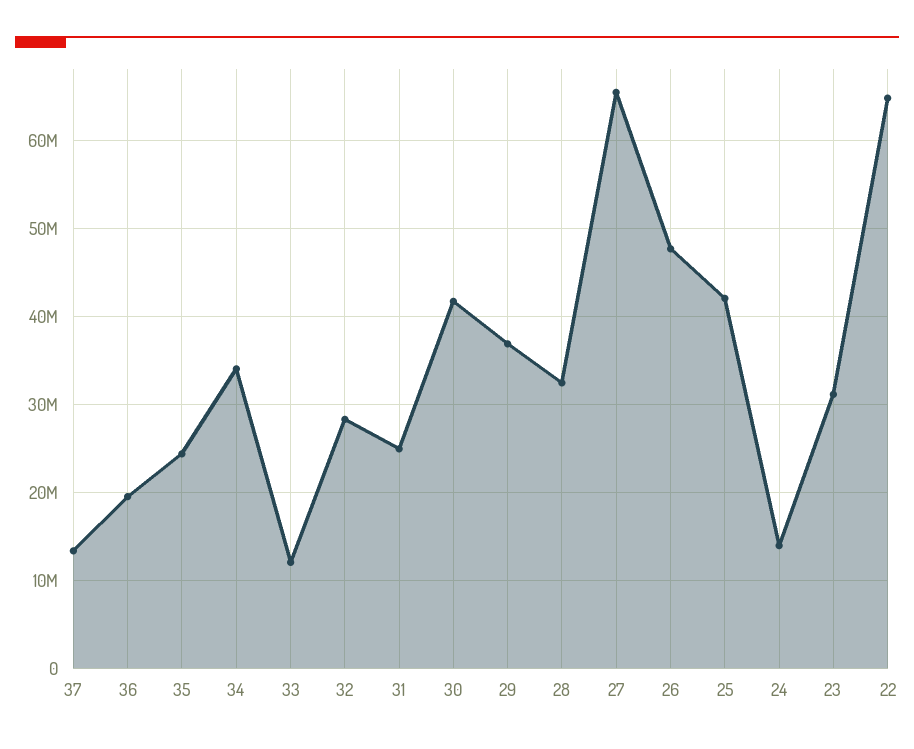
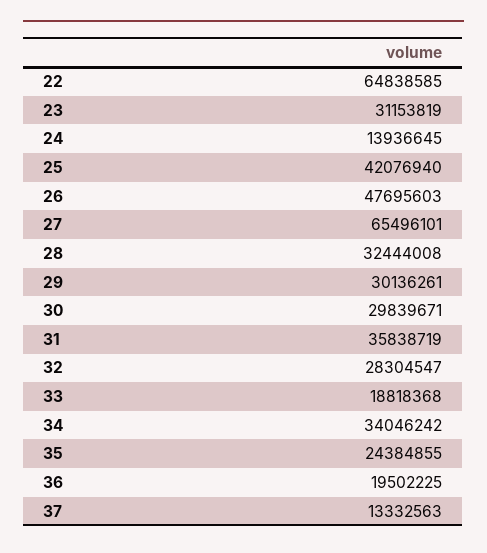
33: 12000000 -> 18818368
31: 25000000 -> 35838719
30: 42000000 -> 29839671
29: 37000000 -> 30136261

